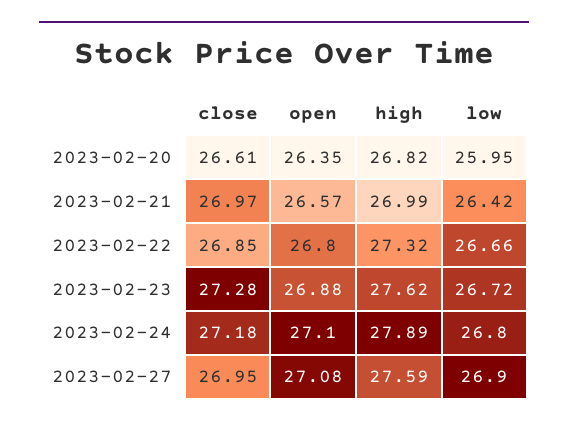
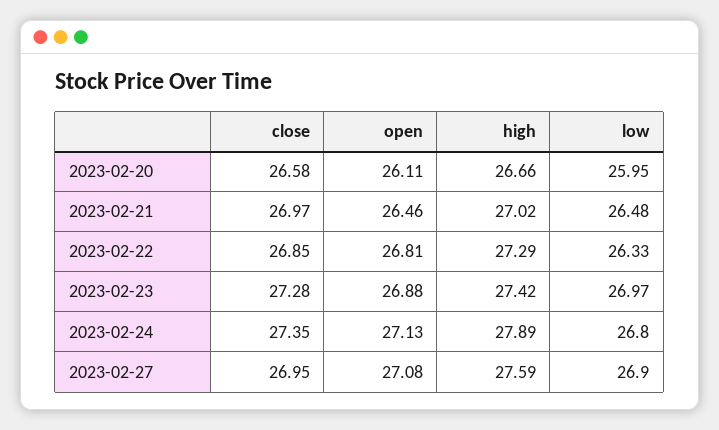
close, 2023-02-20: 26.61 -> 26.58
open, 2023-02-20: 26.35 -> 26.11
high, 2023-02-20: 26.82 -> 26.66
open, 2023-02-21: 26.57 -> 26.46
high, 2023-02-21: 26.99 -> 27.02
low, 2023-02-21: 26.42 -> 26.48
open, 2023-02-22: 26.8 -> 26.81
high, 2023-02-22: 27.32 -> 27.29
low, 2023-02-22: 26.66 -> 26.33
high, 2023-02-23: 27.62 -> 27.42
low, 2023-02-23: 26.72 -> 26.97
close, 2023-02-24: 27.18 -> 27.35
open, 2023-02-24: 27.1 -> 27.13

